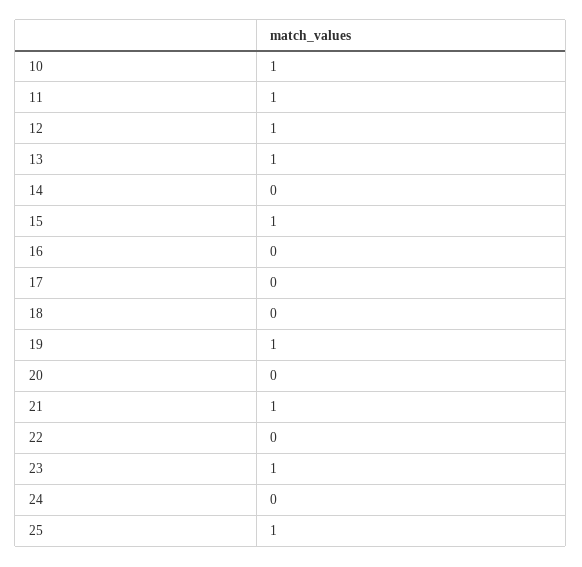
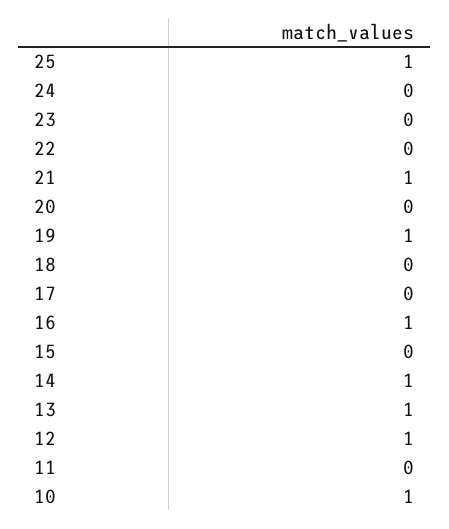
11: 1 -> 0
14: 0 -> 1
15: 1 -> 0
16: 0 -> 1
23: 1 -> 0

